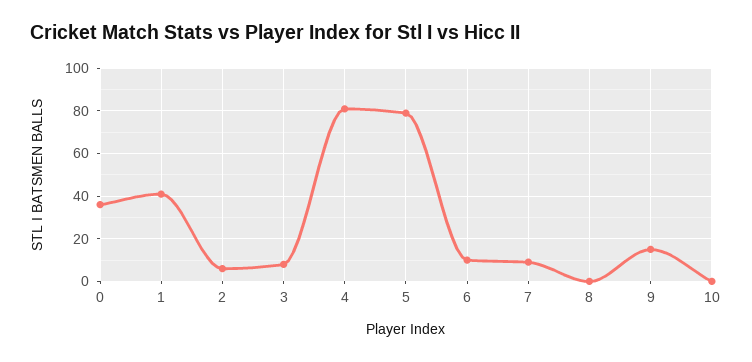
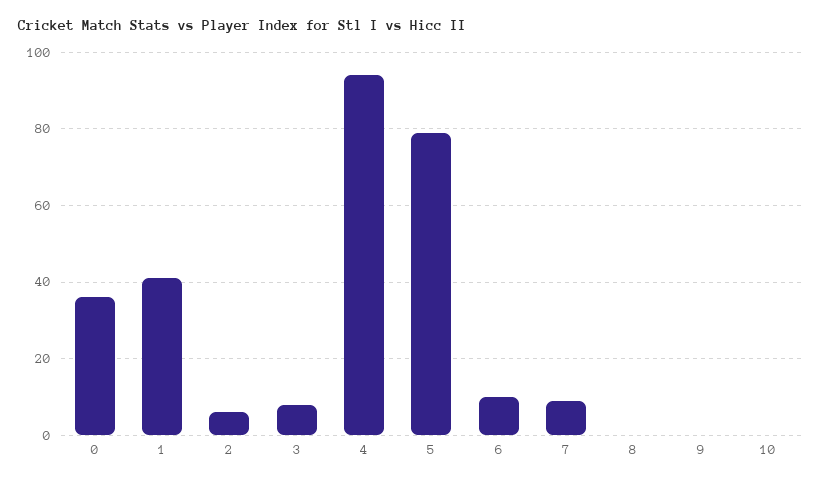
4: 80 -> 95
9: 15 -> 0

